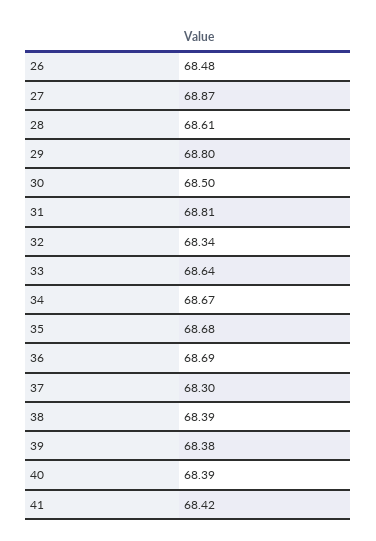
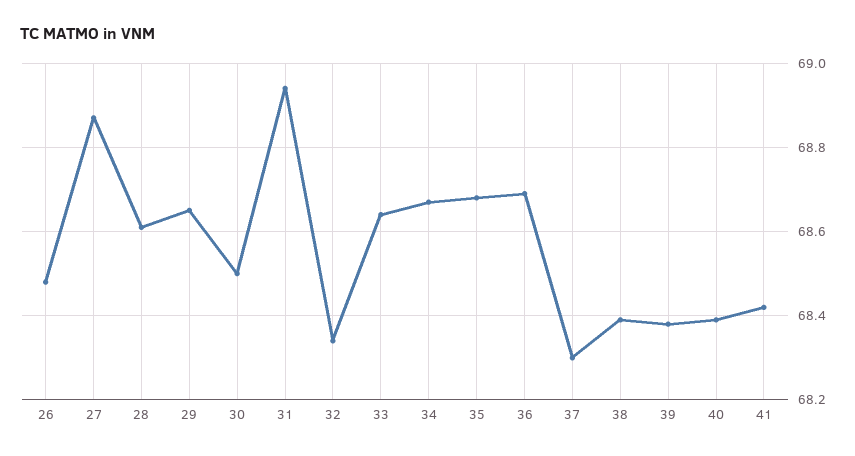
29: 68.8 -> 68.65
31: 68.81 -> 68.95

